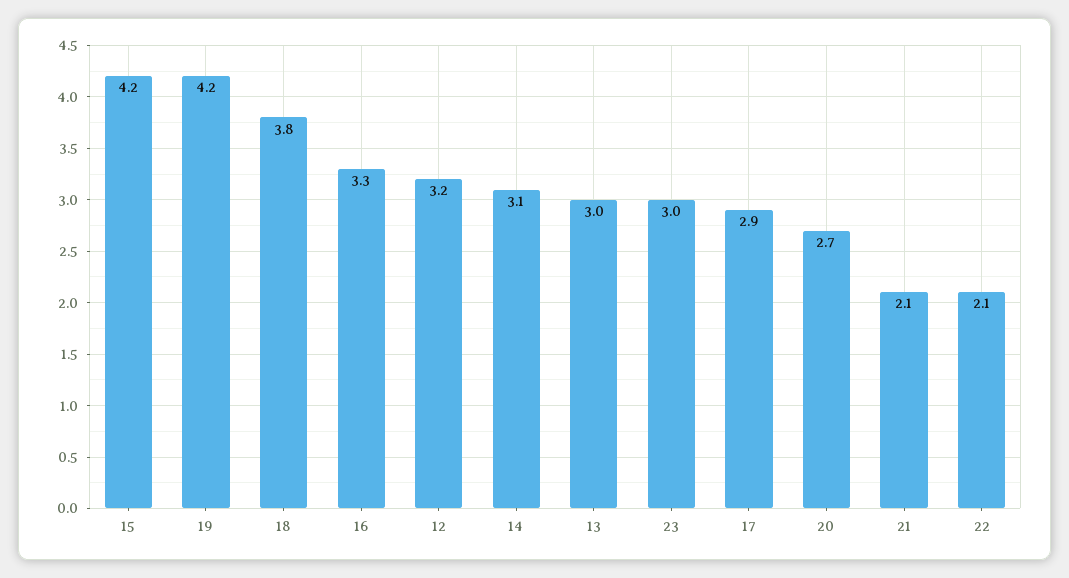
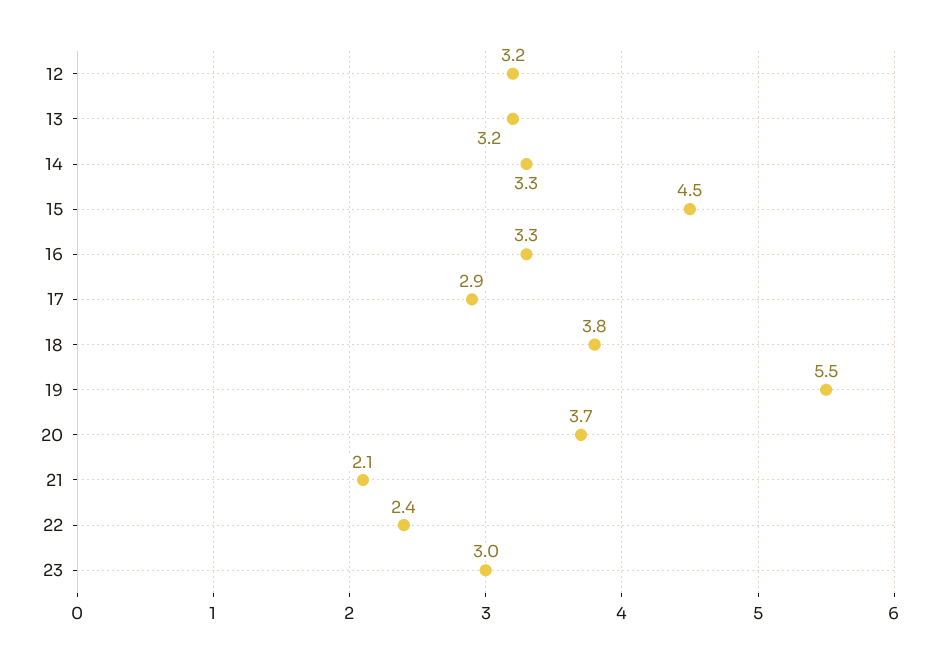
15: 4.2 -> 4.5
19: 4.2 -> 5.5
14: 3.1 -> 3.3
13: 3 -> 3.2
20: 2.7 -> 3.7
22: 2.1 -> 2.4

